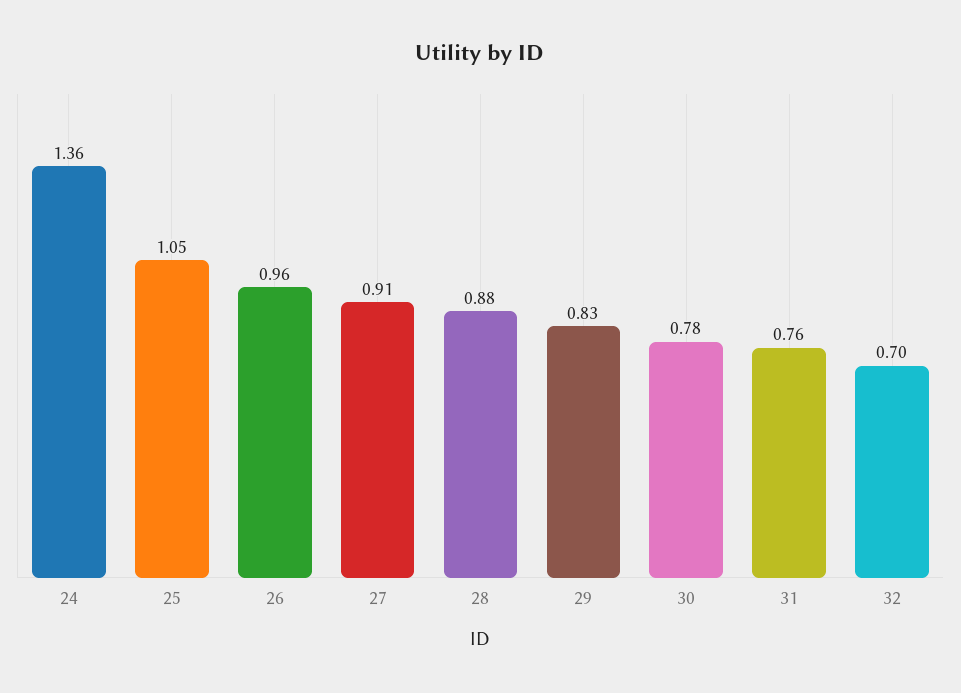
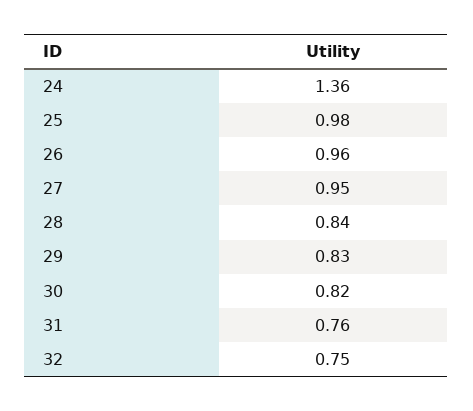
25: 1.05 -> 0.98
27: 0.91 -> 0.95
28: 0.88 -> 0.84
30: 0.78 -> 0.82
32: 0.7 -> 0.75

